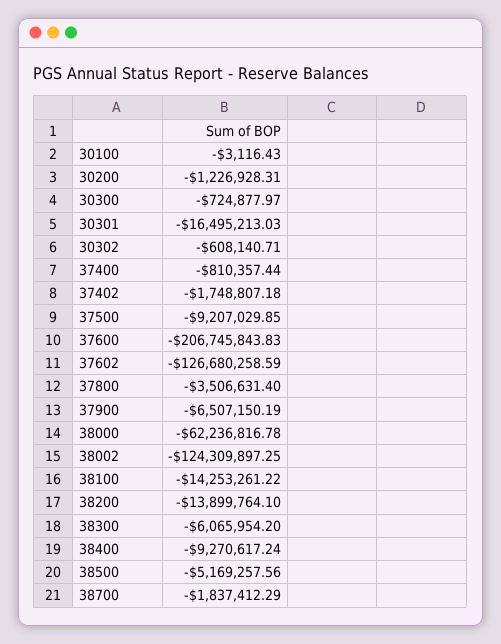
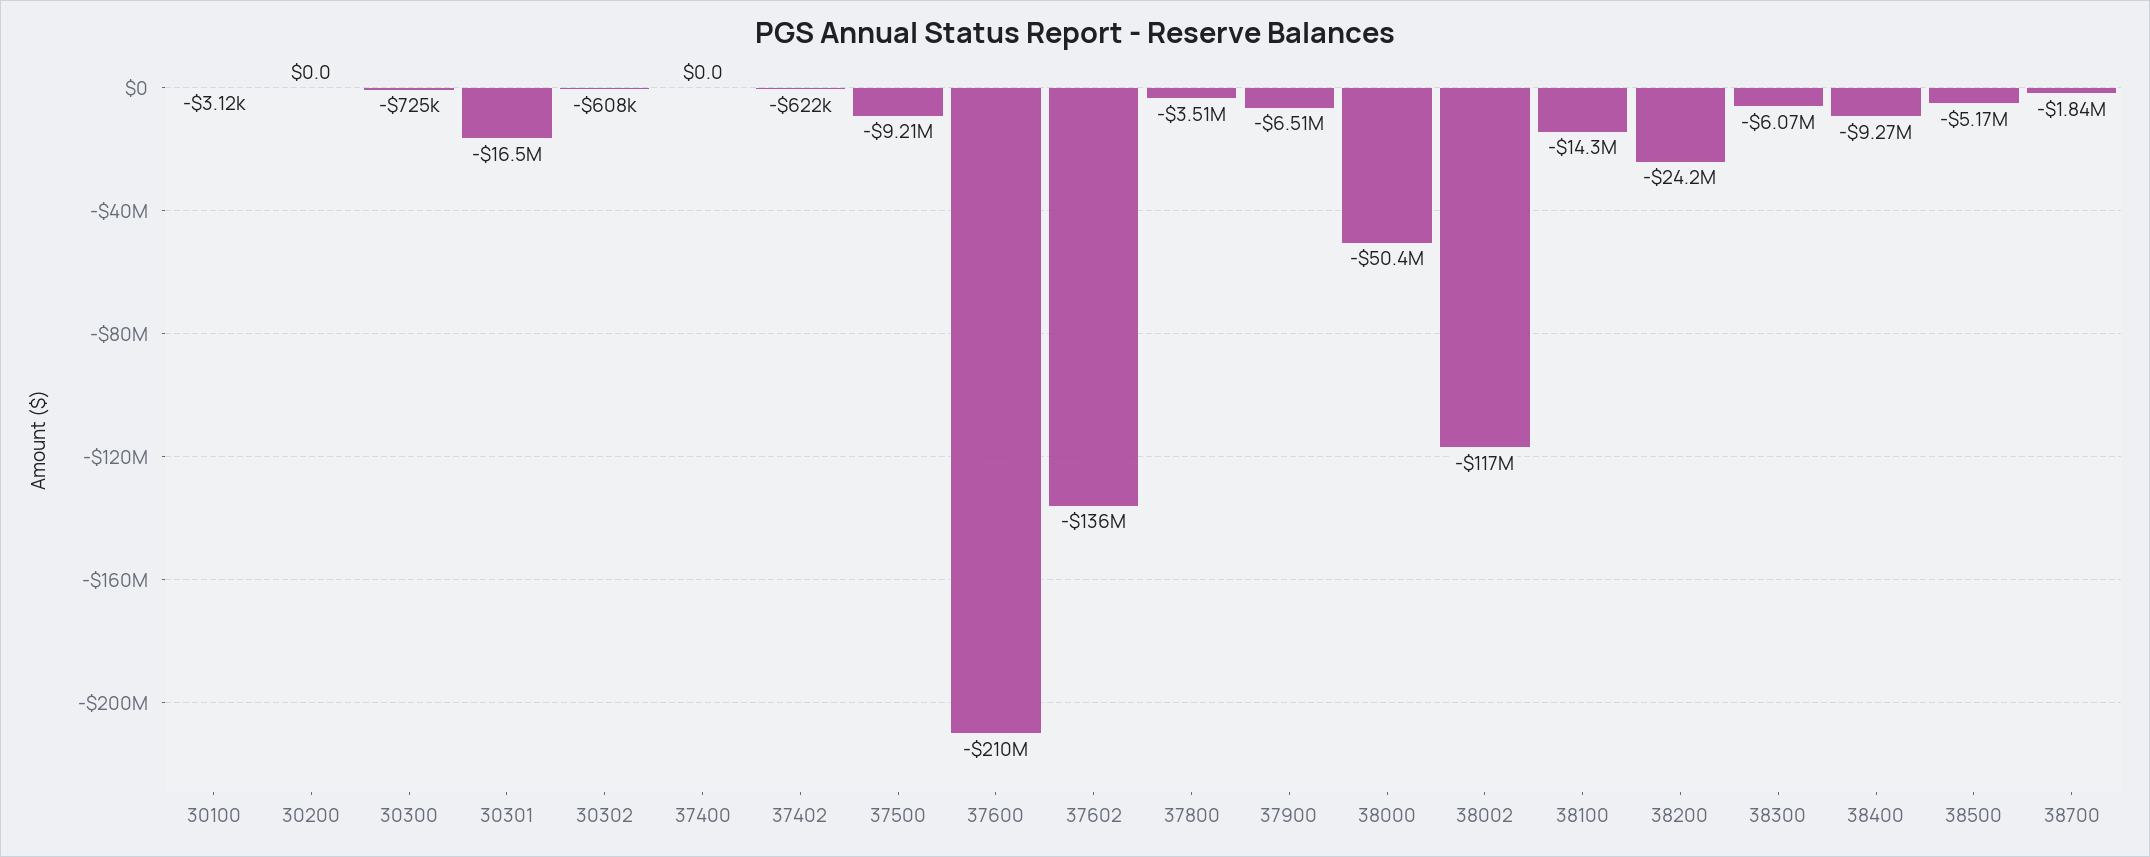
30200: -1226928.31 -> 0
37400: -810357.44 -> 0
37402: -1748807.18 -> -622000
37600: -206745843.83 -> -210000000
37602: -126680258.59 -> -136000000
38000: -62236816.78 -> -50400000
38002: -124309897.25 -> -117000000
38200: -13899764.1 -> -24200000

